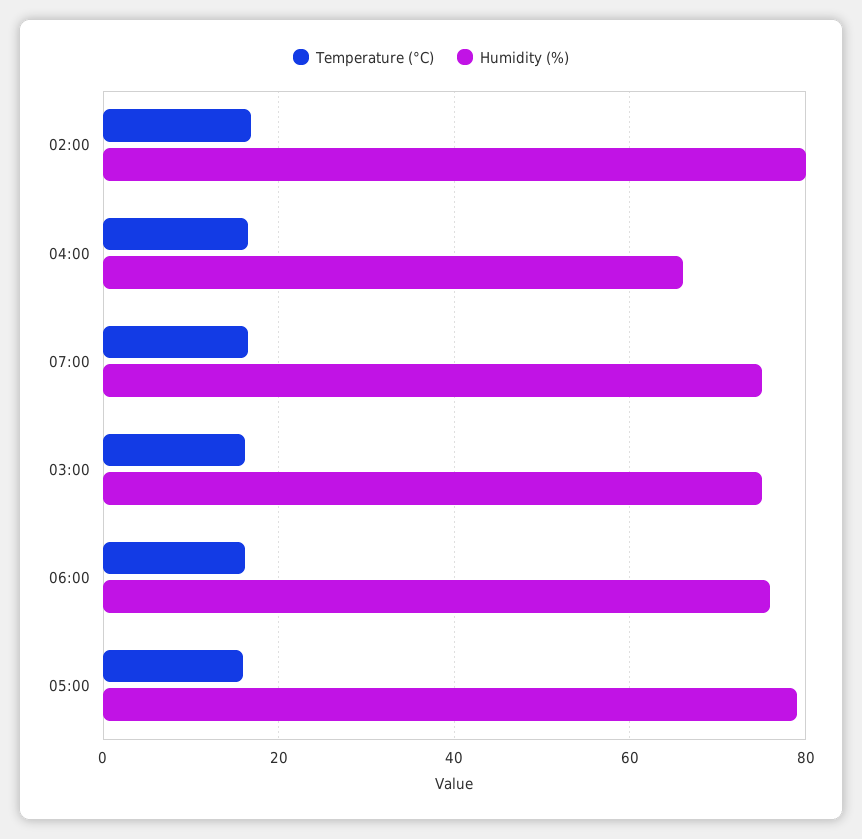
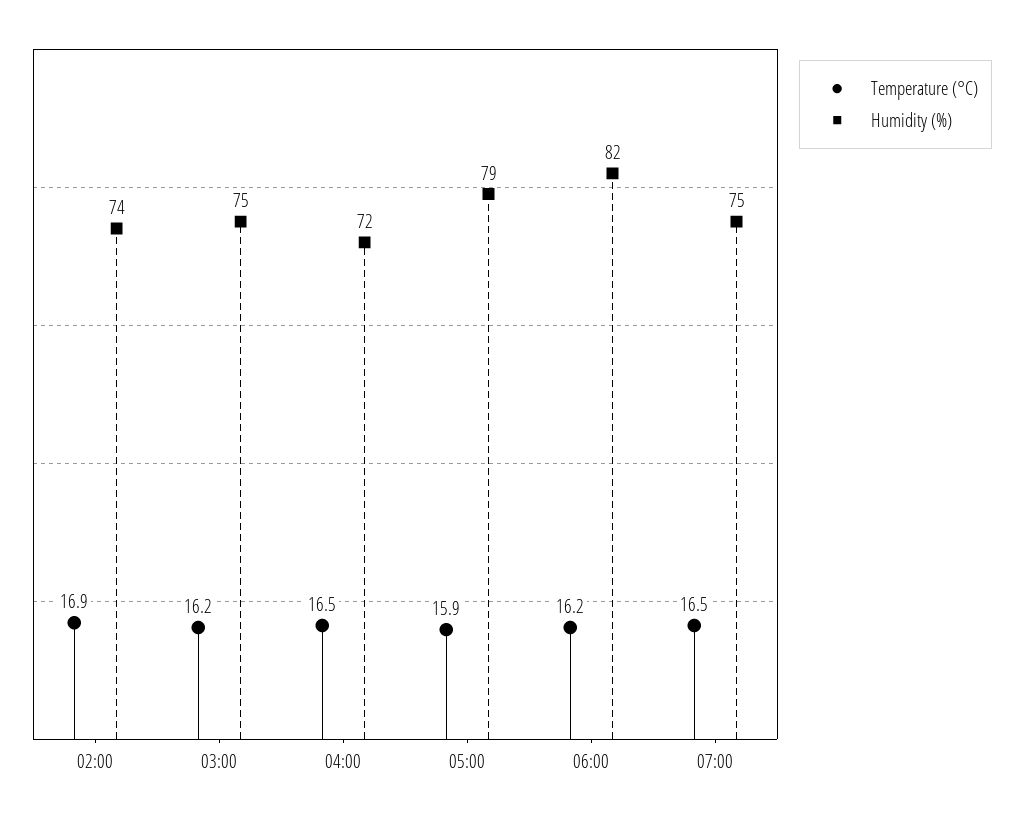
Humidity (%), 02:00: 80 -> 74
Humidity (%), 04:00: 66 -> 72
Humidity (%), 06:00: 76 -> 82

